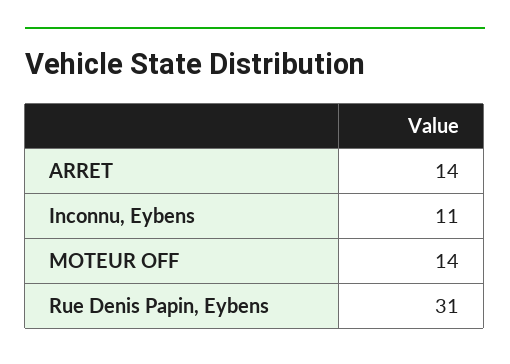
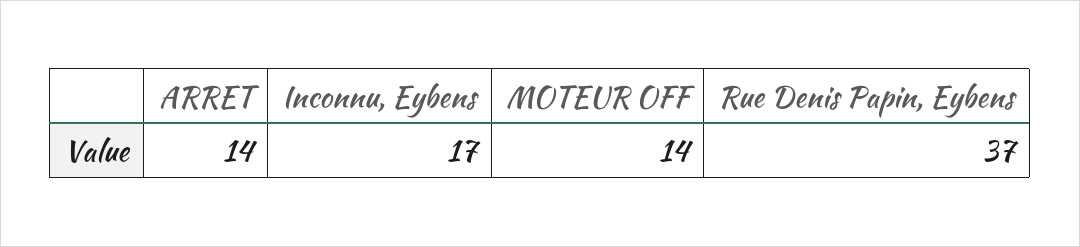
Inconnu, Eybens: 11 -> 17
Rue Denis Papin, Eybens: 31 -> 37

